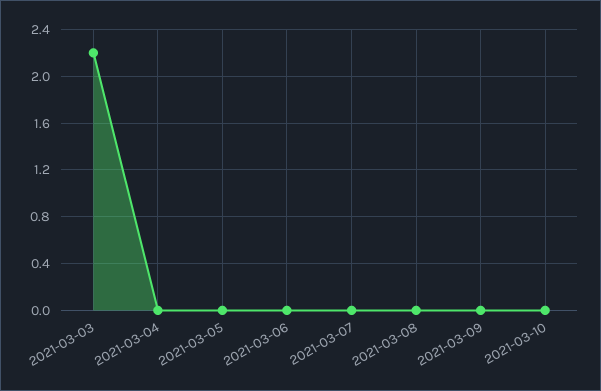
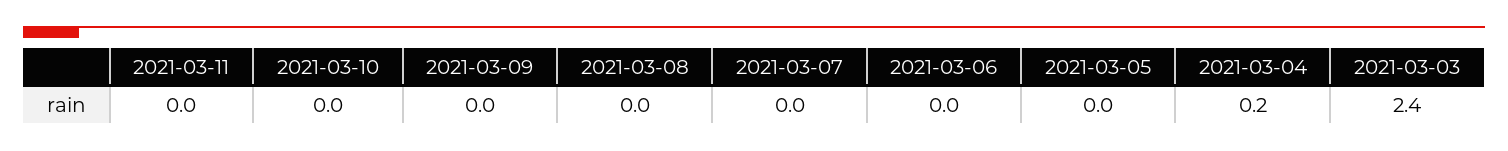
2021-03-03: 2.2 -> 2.4
2021-03-04: 0 -> 0.2
2021-03-11: none -> 0

